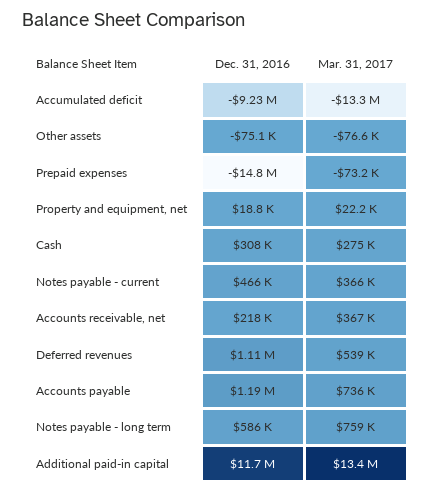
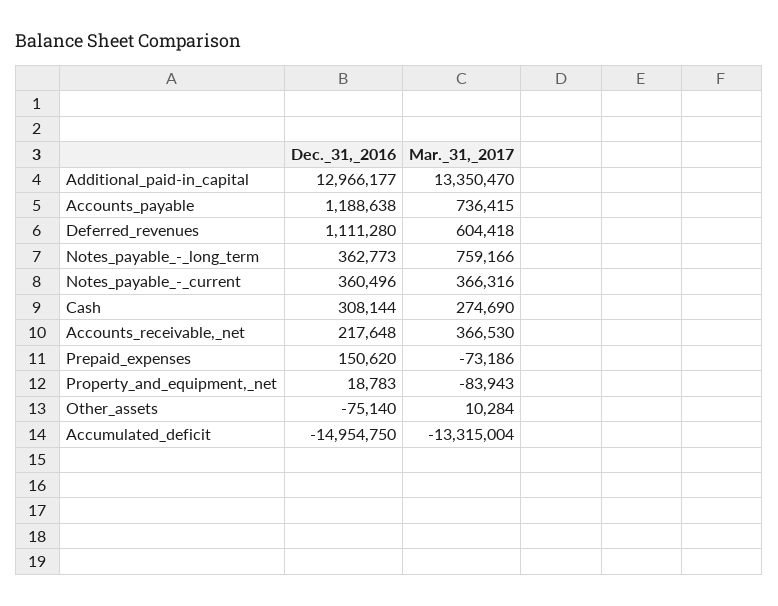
Dec. 31, 2016, Accumulated deficit: -9230000 -> -14954750
Mar. 31, 2017, Other assets: -76600 -> 10284
Dec. 31, 2016, Prepaid expenses: -14800000 -> 150620
Mar. 31, 2017, Property and equipment, net: 22200 -> -83943
Dec. 31, 2016, Notes payable - current: 466000 -> 360496
Mar. 31, 2017, Deferred revenues: 539000 -> 604418
Dec. 31, 2016, Notes payable - long term: 586000 -> 362773
Dec. 31, 2016, Additional paid-in capital: 11700000 -> 12966177

